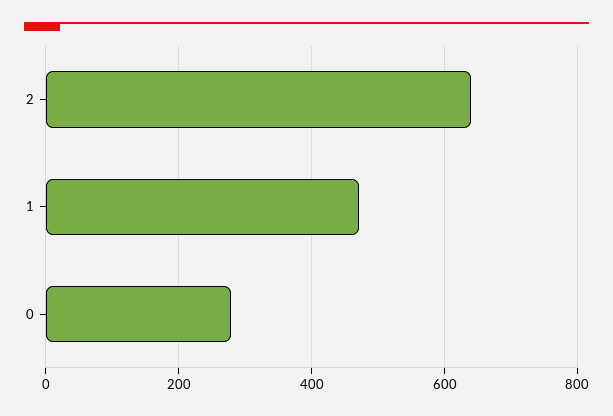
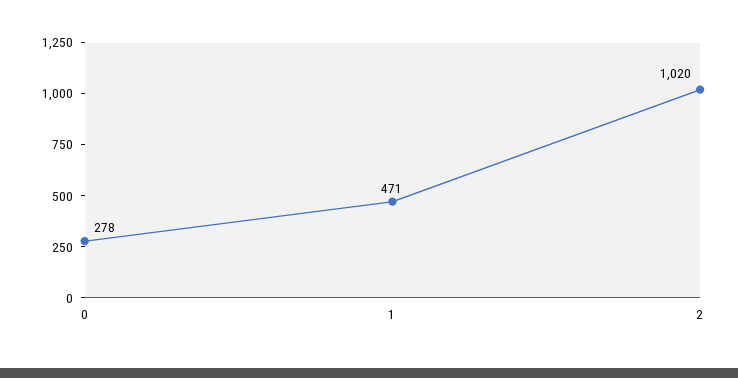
2: 640 -> 1020

